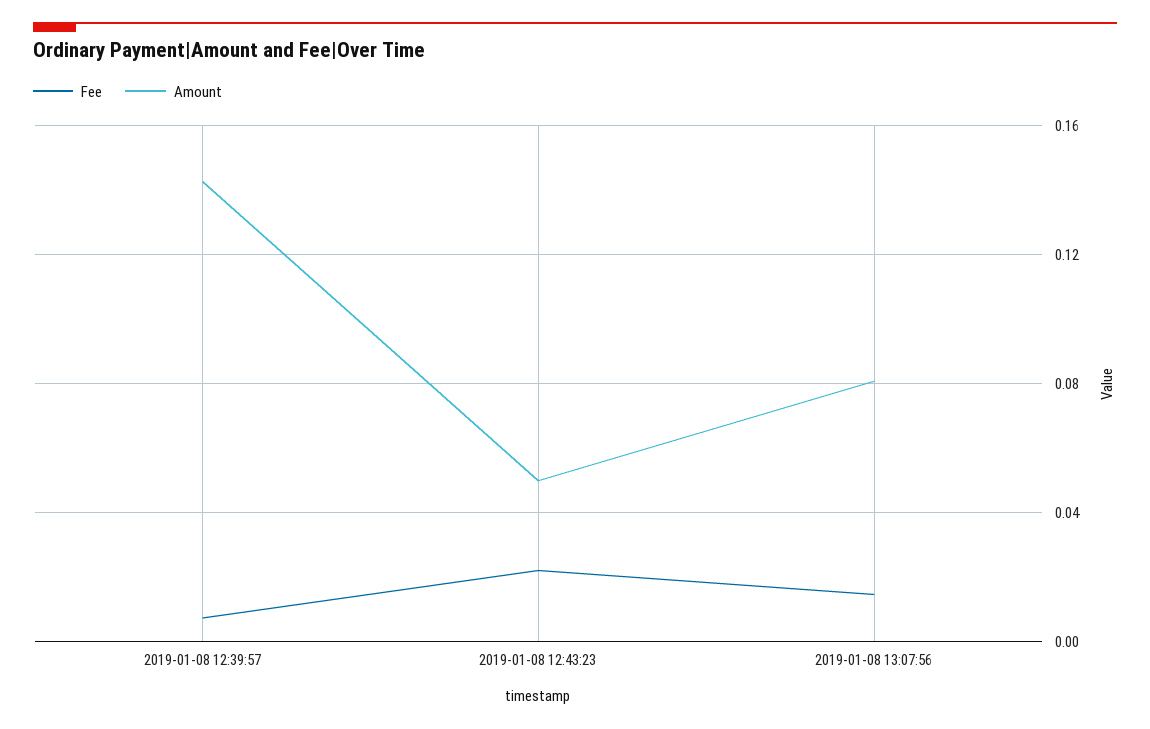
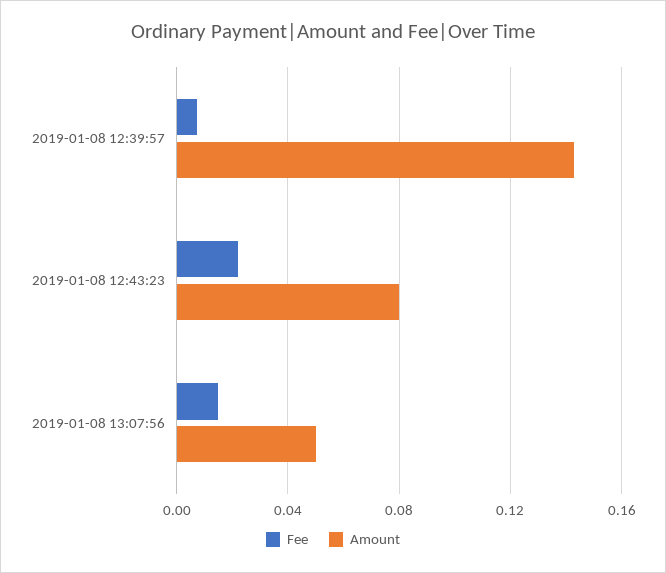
Amount, 2019-01-08 12:43:23: 0.05 -> 0.08
Amount, 2019-01-08 13:07:56: 0.08 -> 0.05

